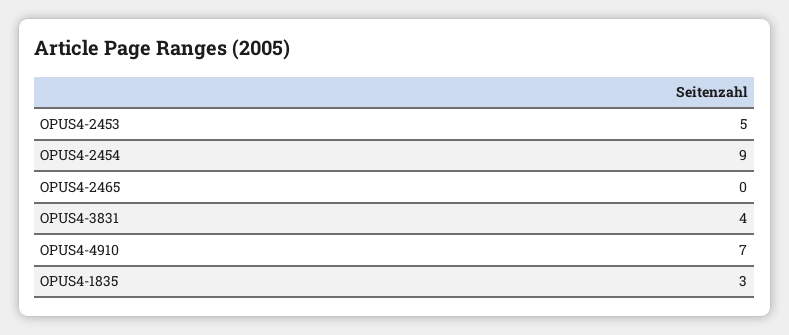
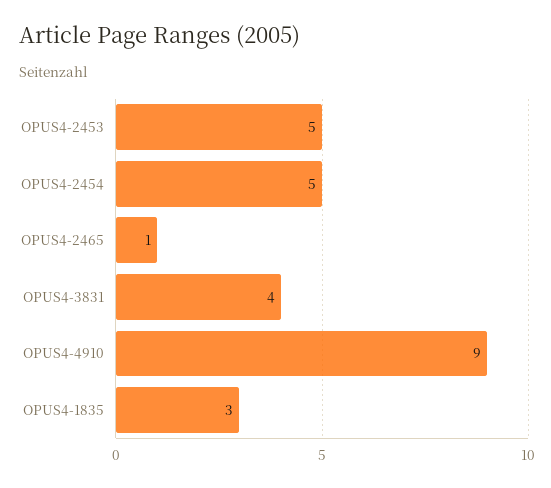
OPUS4-2454: 9 -> 5
OPUS4-2465: 0 -> 1
OPUS4-4910: 7 -> 9

